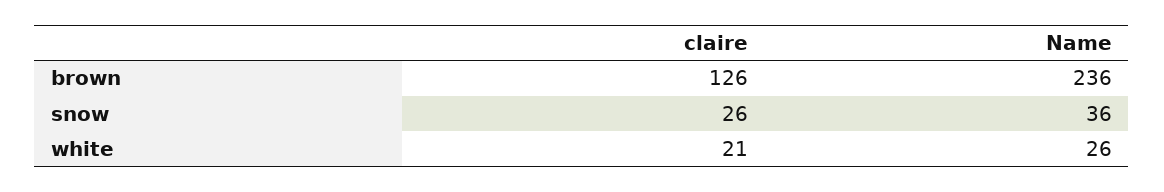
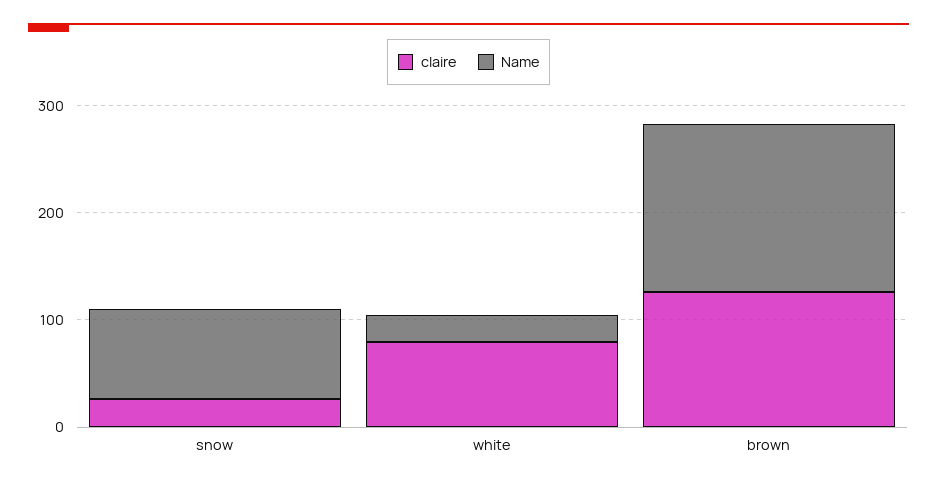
Name, brown: 236 -> 160
Name, snow: 36 -> 80
claire, white: 21 -> 80

